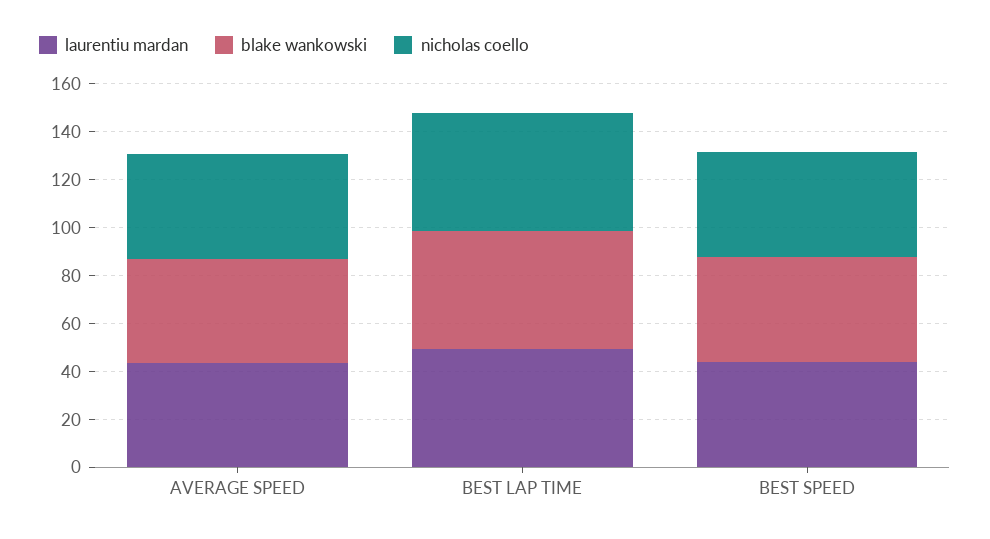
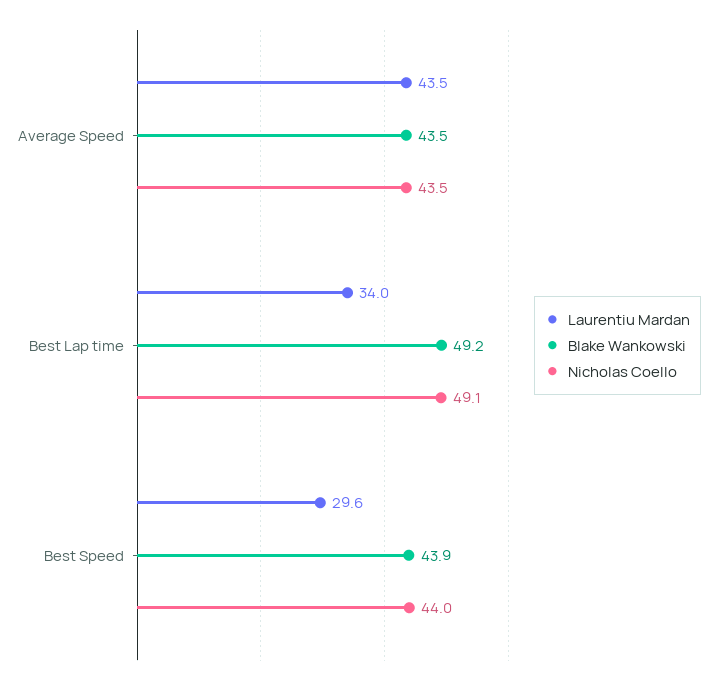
laurentiu mardan, BEST LAP TIME: 50 -> 34
laurentiu mardan, BEST SPEED: 45 -> 29.6

